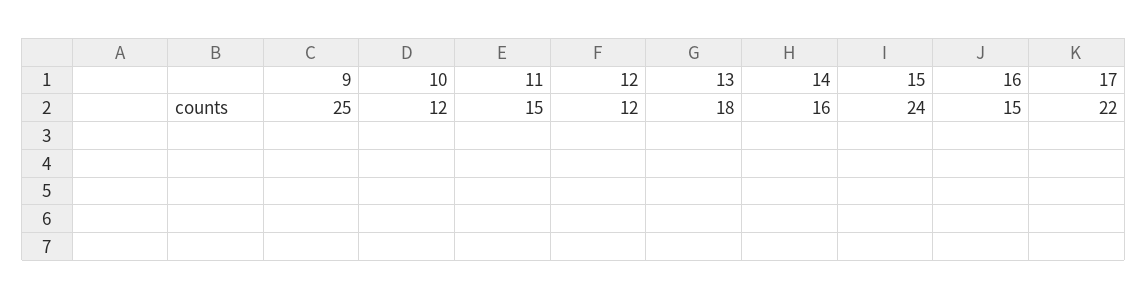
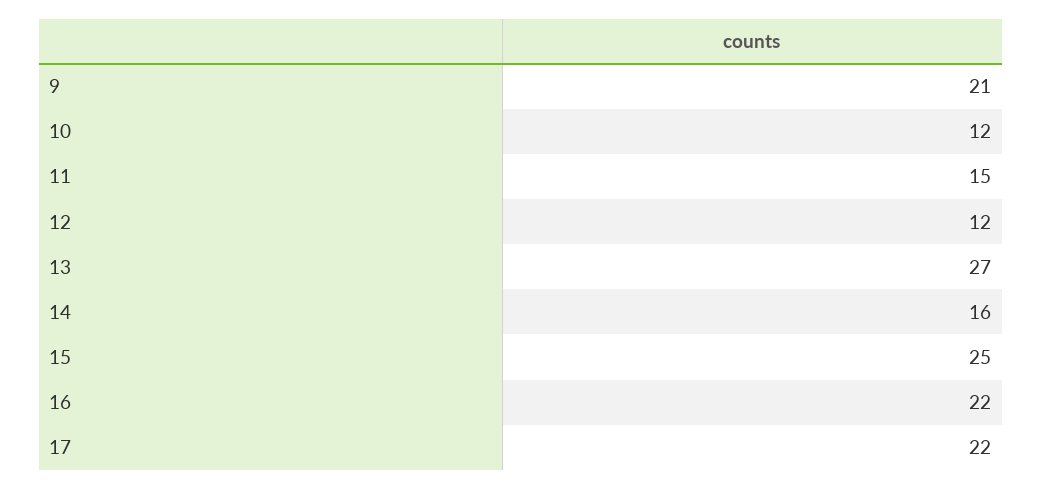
9: 25 -> 21
13: 18 -> 27
15: 24 -> 25
16: 15 -> 22

